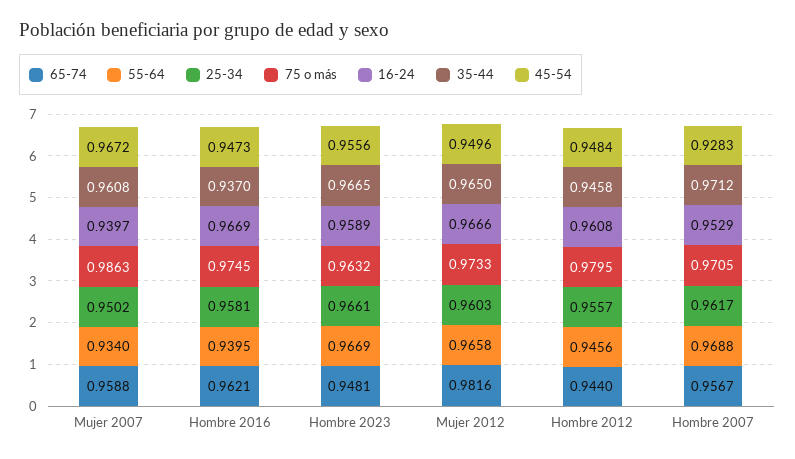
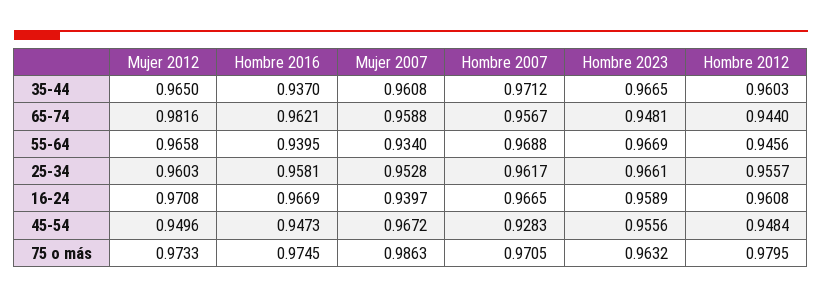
25-34, Mujer 2007: 0.9502 -> 0.9528
16-24, Mujer 2012: 0.9666 -> 0.9708
35-44, Hombre 2012: 0.9458 -> 0.9603
16-24, Hombre 2007: 0.9529 -> 0.9665

